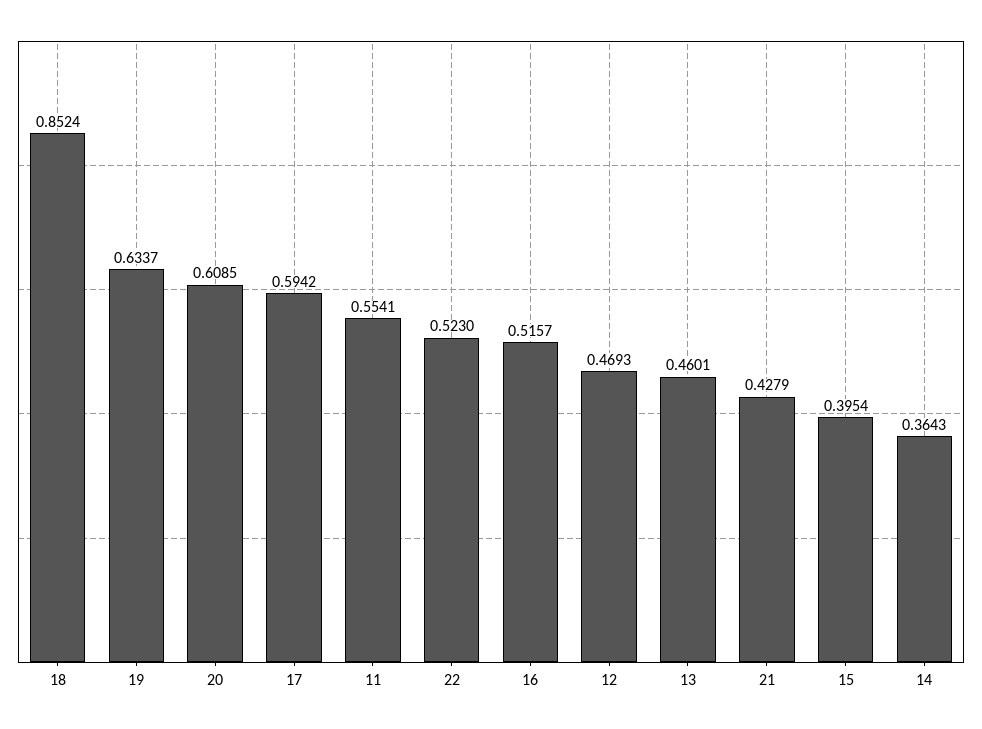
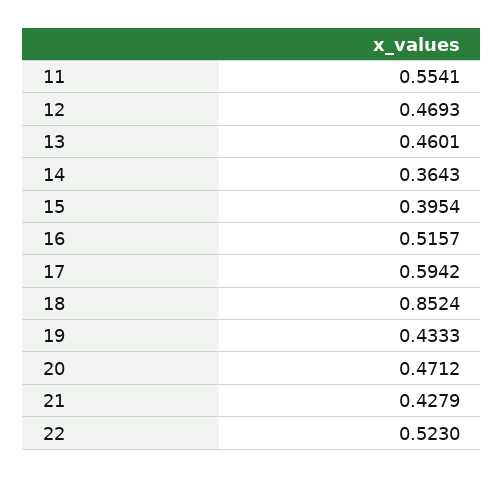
19: 0.6337 -> 0.4333
20: 0.6085 -> 0.4712

